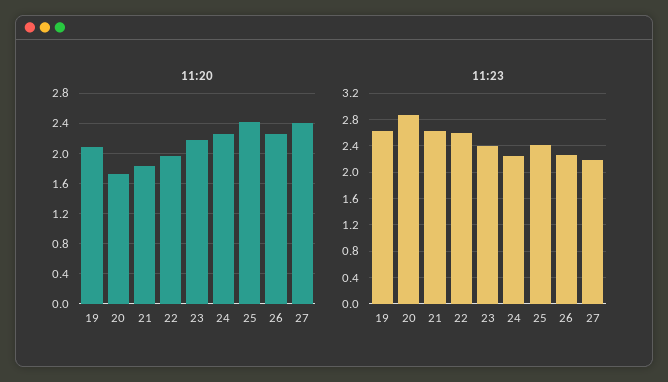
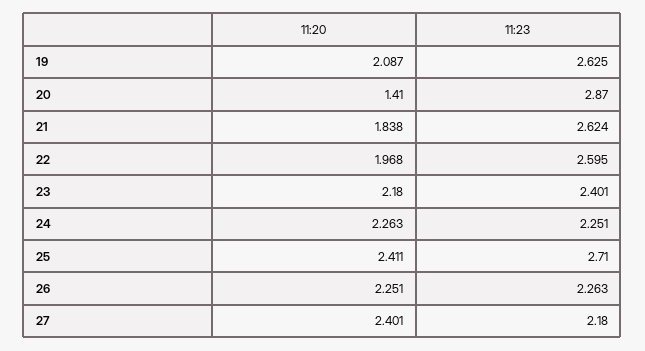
11:20, 20: 1.7 -> 1.41
11:23, 25: 2.4 -> 2.71

